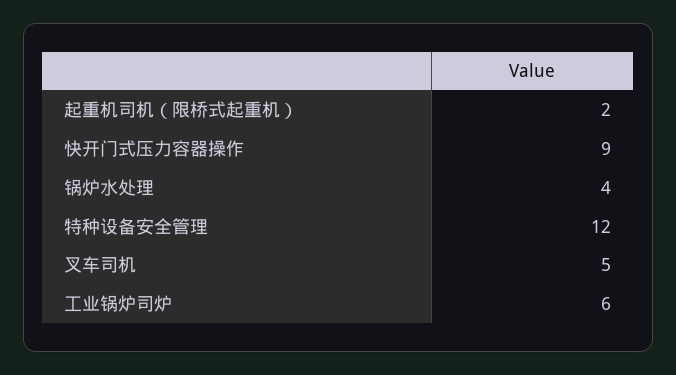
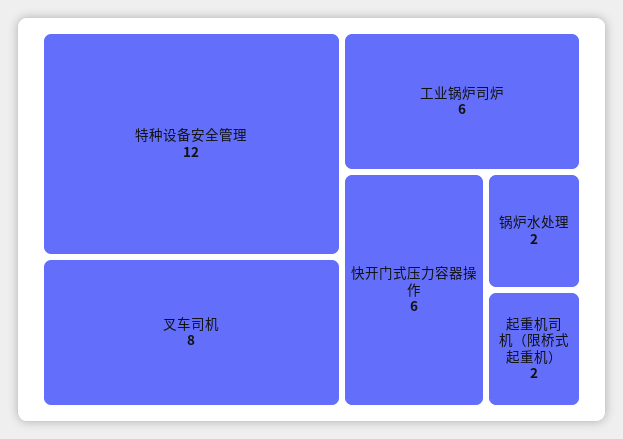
快开门式压力容器操作: 9 -> 6
锅炉水处理: 4 -> 2
叉车司机: 5 -> 8

